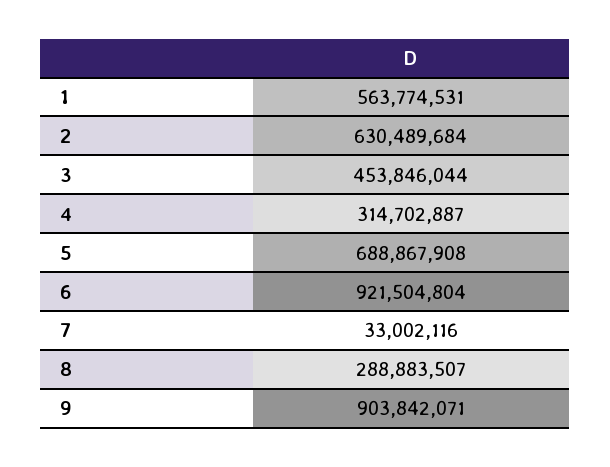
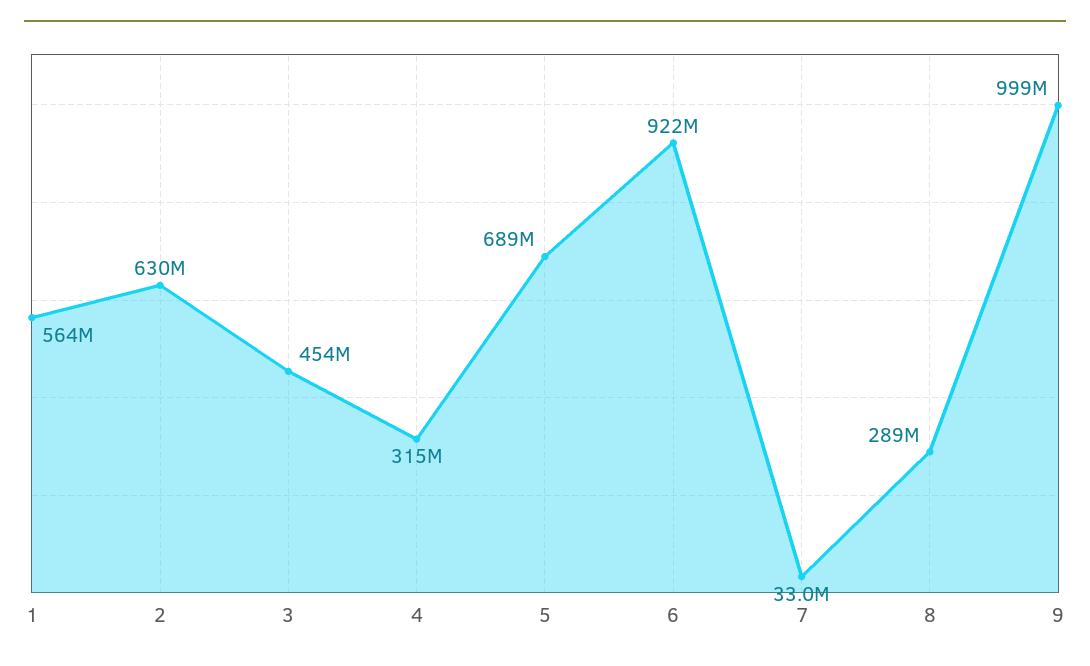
9: 903842071 -> 999000000

